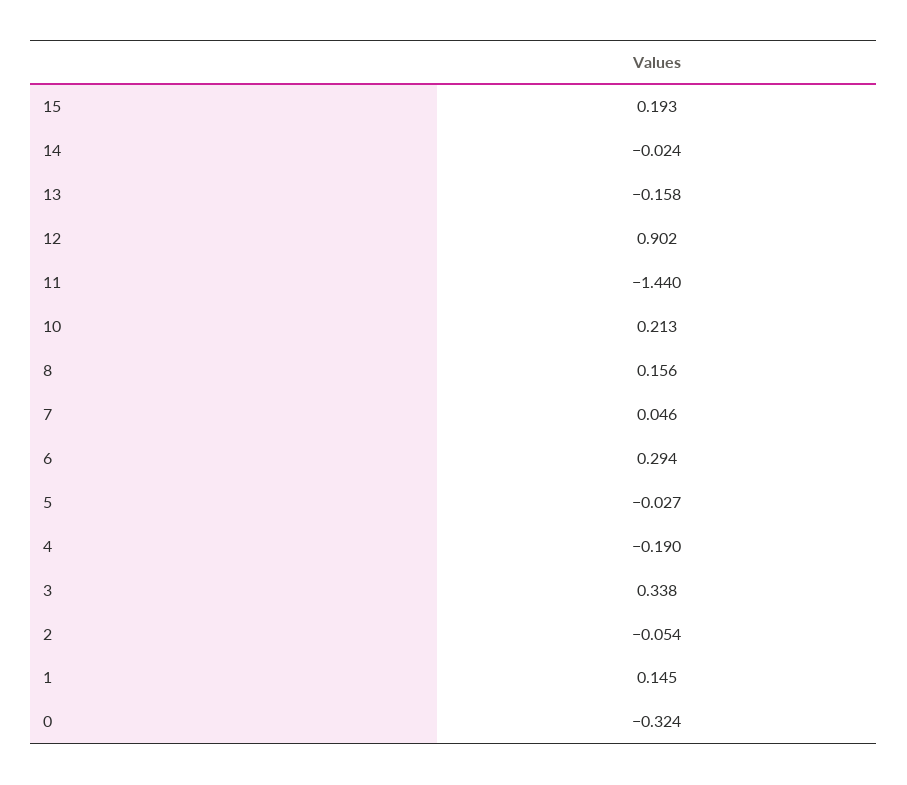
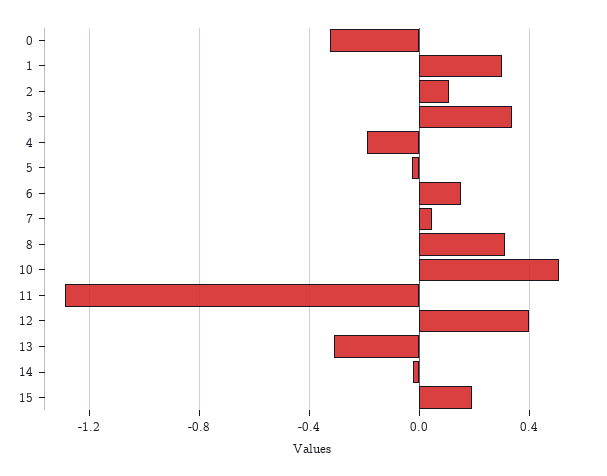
13: -0.158 -> -0.3
12: 0.902 -> 0.4
11: -1.44 -> -1.3
10: 0.213 -> 0.5
8: 0.156 -> 0.3
6: 0.294 -> 0.15
2: -0.054 -> 0.1
1: 0.145 -> 0.3

